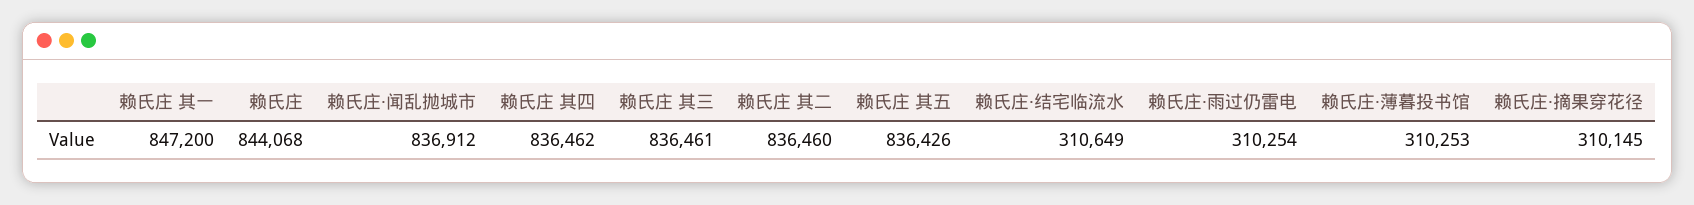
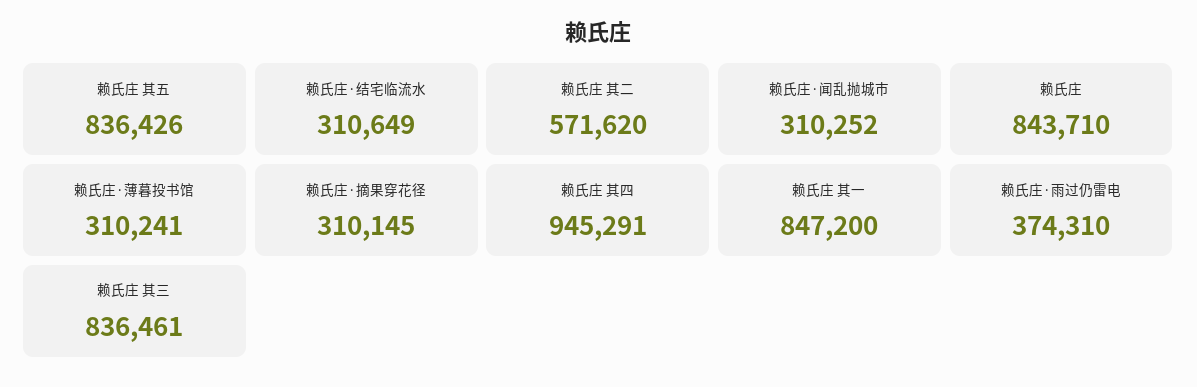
赖氏庄: 844068 -> 843710
赖氏庄·闻乱抛城市: 836912 -> 310252
赖氏庄 其四: 836462 -> 945291
赖氏庄 其二: 836460 -> 571620
赖氏庄·雨过仍雷电: 310254 -> 374310
赖氏庄·薄暮投书馆: 310253 -> 310241

